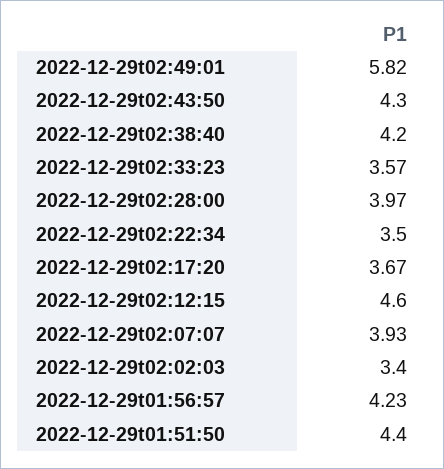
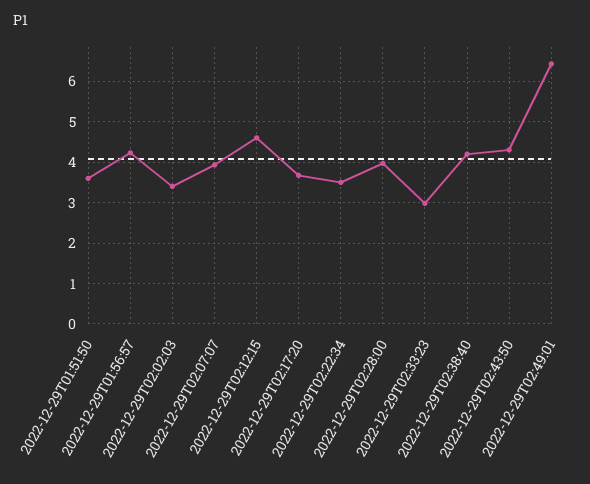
2022-12-29t02:49:01: 5.82 -> 6.4
2022-12-29t02:33:23: 3.57 -> 3
2022-12-29t01:51:50: 4.4 -> 3.6

